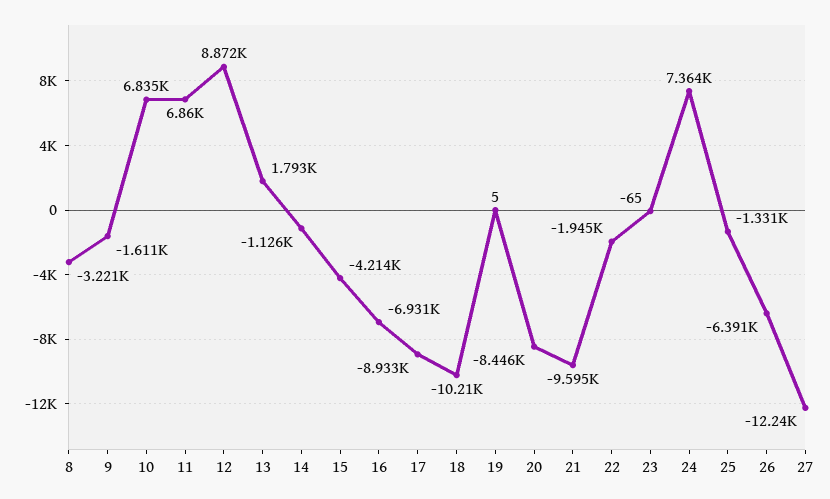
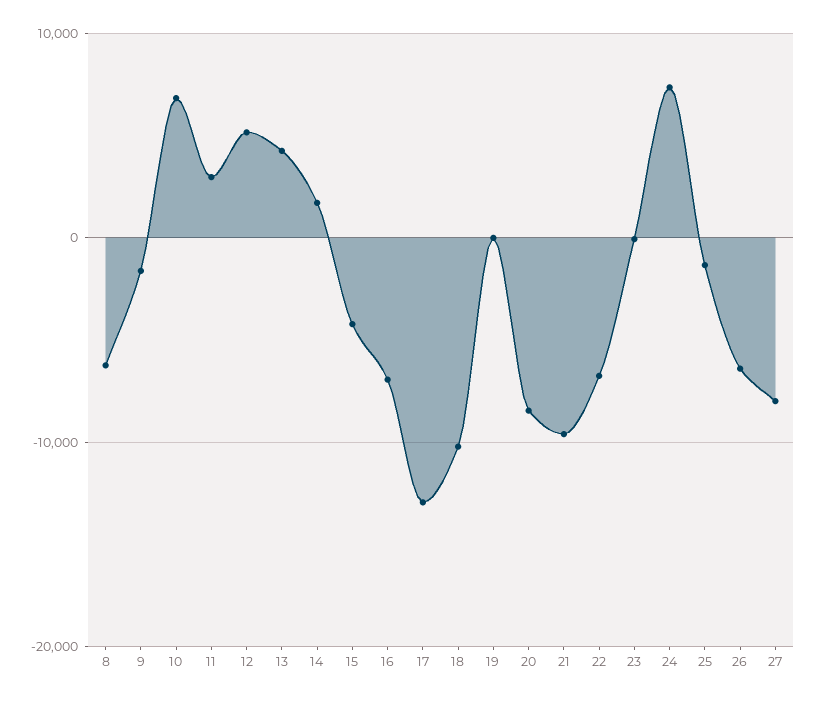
8: -3221 -> -6000
11: 6860 -> 3000
12: 8872 -> 5000
13: 1793 -> 4000
14: -1126 -> 2000
17: -8933 -> -13000
22: -1945 -> -7000
27: -12240 -> -8000

